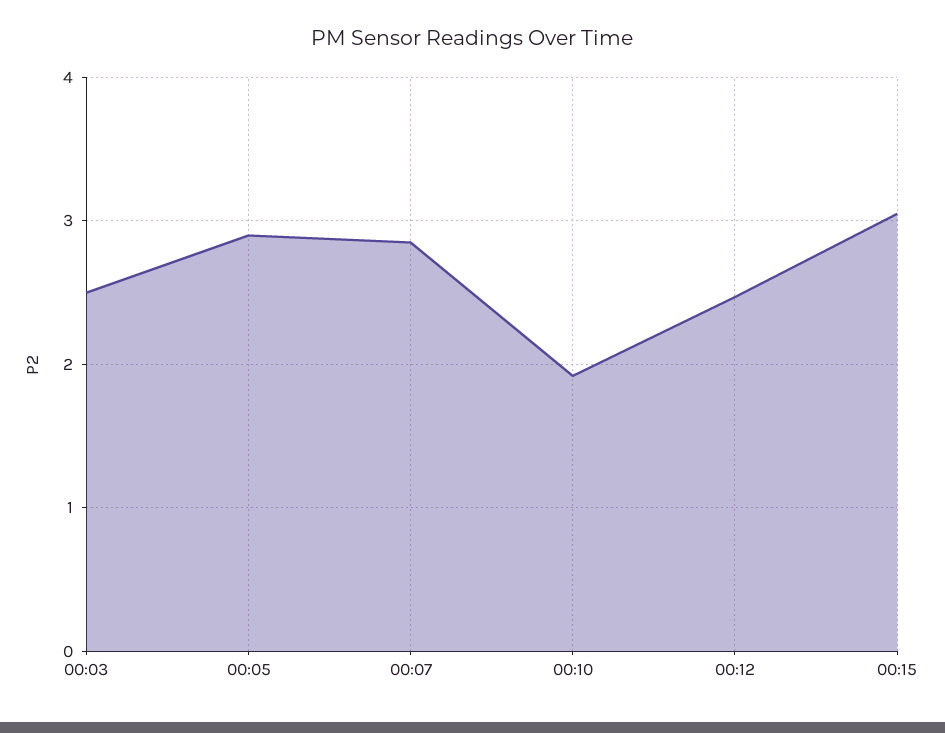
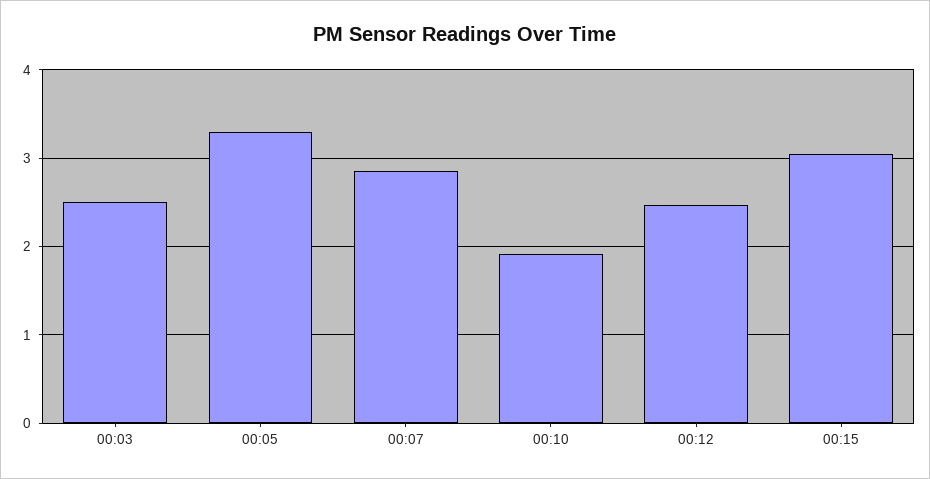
00:05: 2.9 -> 3.3

